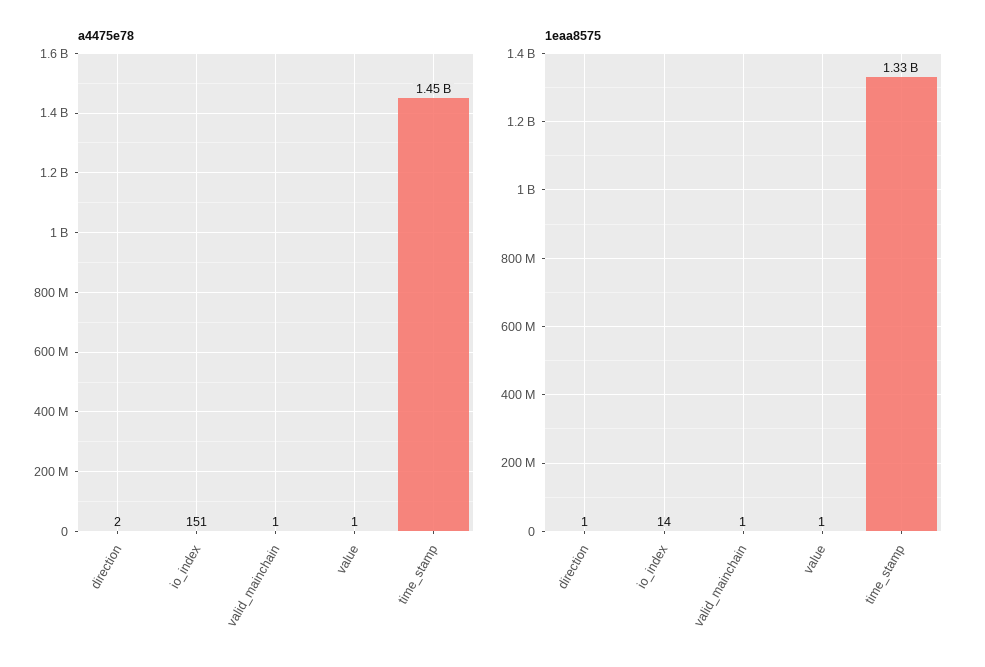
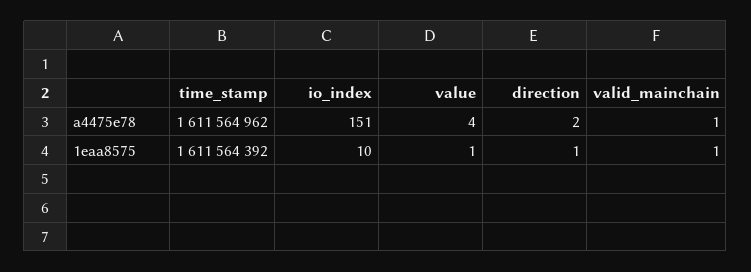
a4475e78, value: 1 -> 4
a4475e78, time_stamp: 1450000000 -> 1611564962
1eaa8575, io_index: 14 -> 10
1eaa8575, time_stamp: 1330000000 -> 1611564392

